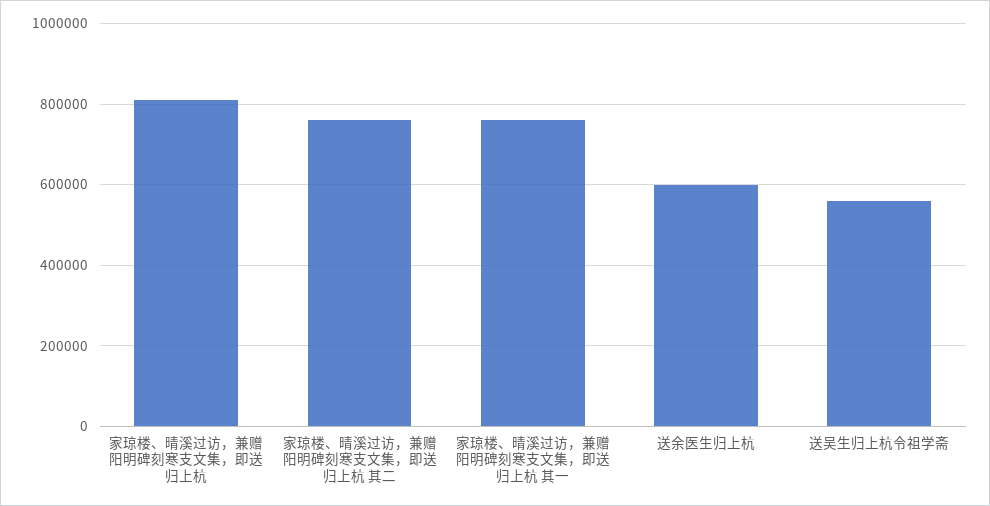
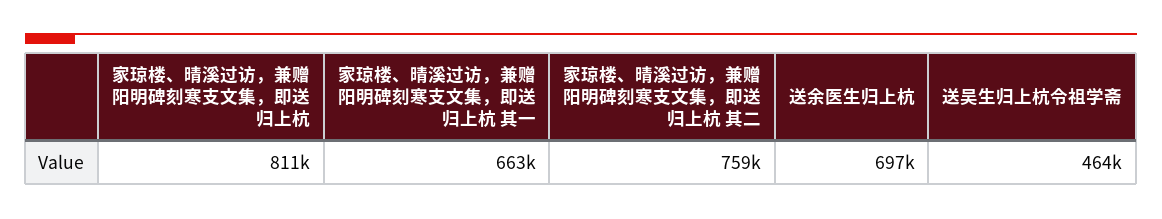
家琼楼、晴溪过访，兼赠阳明碑刻寒支文集，即送归上杭 其一: 760000 -> 663000
送余医生归上杭: 600000 -> 697000
送吴生归上杭令祖学斋: 560000 -> 464000

